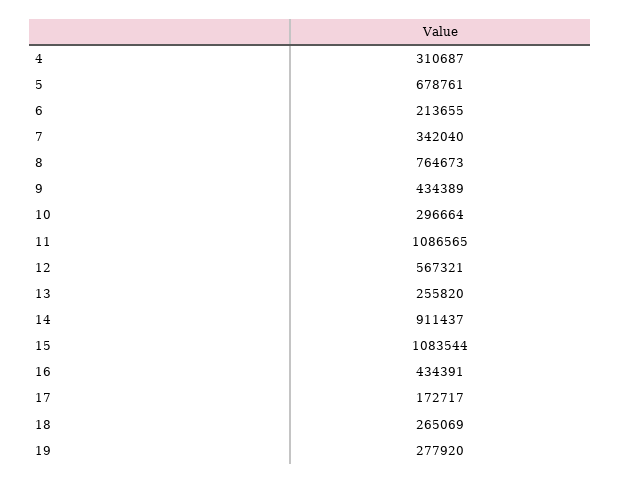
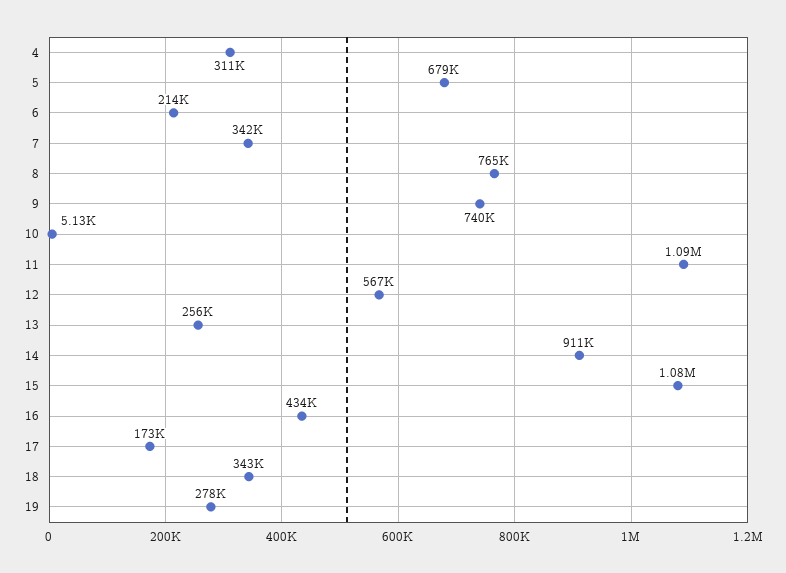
9: 434389 -> 740000
10: 296664 -> 5130
18: 265069 -> 343000

